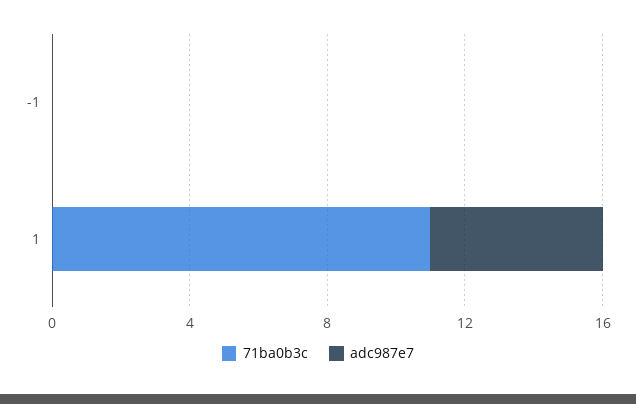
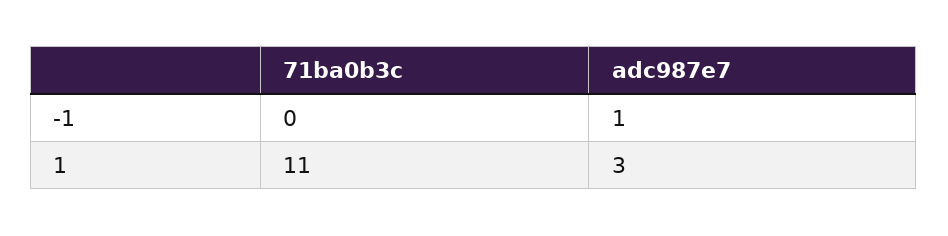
adc987e7, -1: 0 -> 1
adc987e7, 1: 5 -> 3

